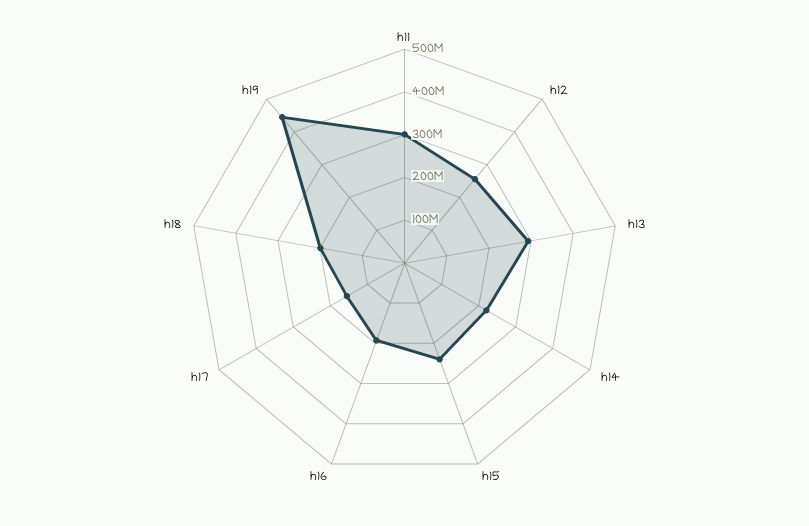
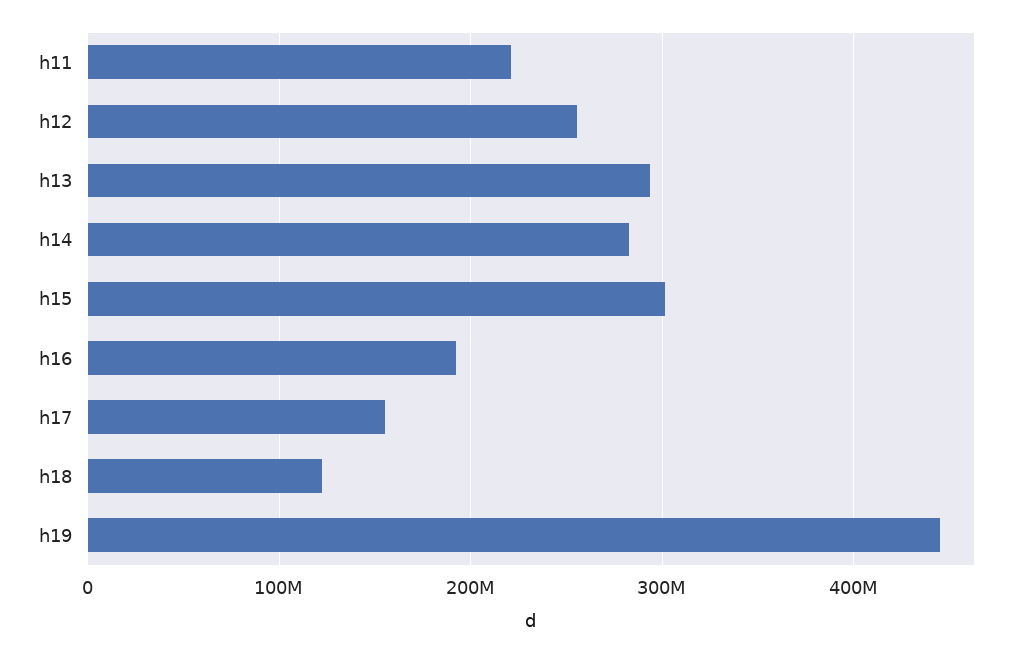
h11: 300000000 -> 220000000
h14: 220000000 -> 280000000
h15: 240000000 -> 300000000
h18: 200000000 -> 120000000

